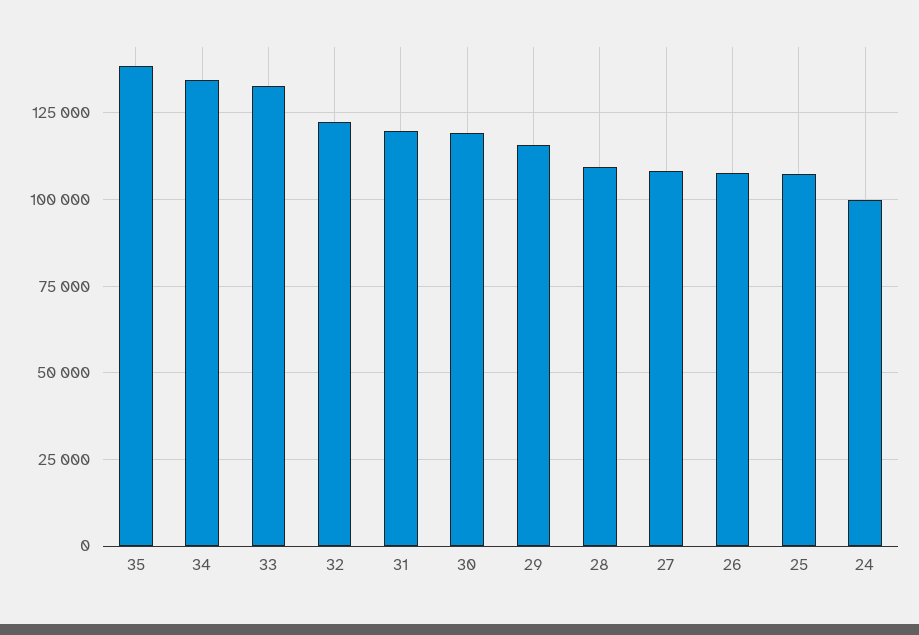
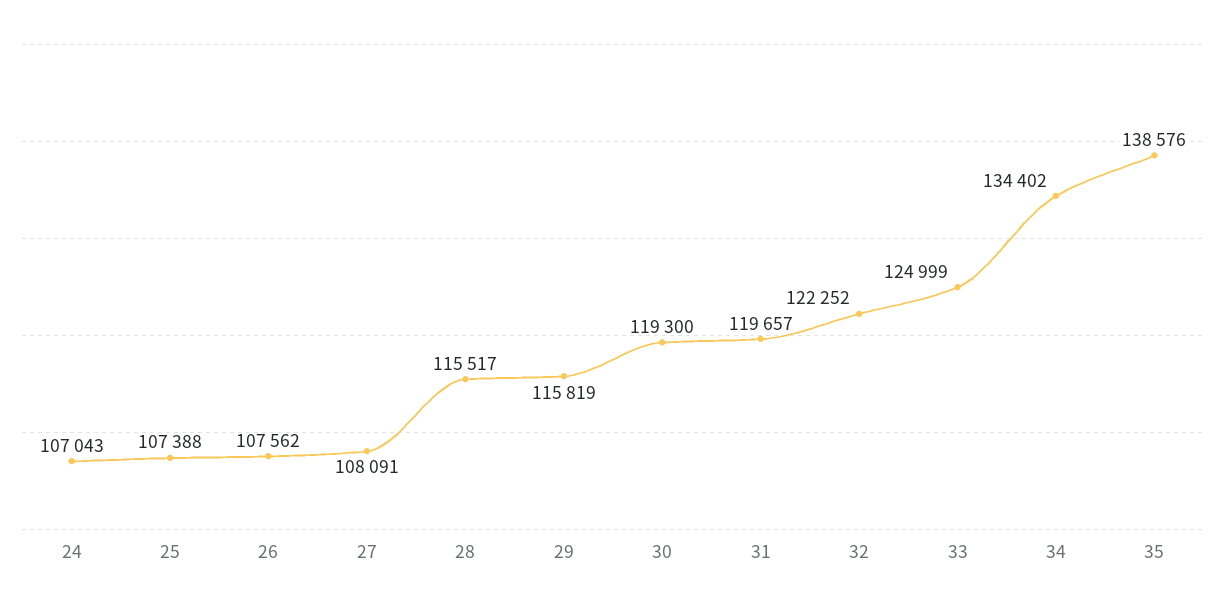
33: 132500 -> 124999
28: 110000 -> 115517
24: 100000 -> 107043

